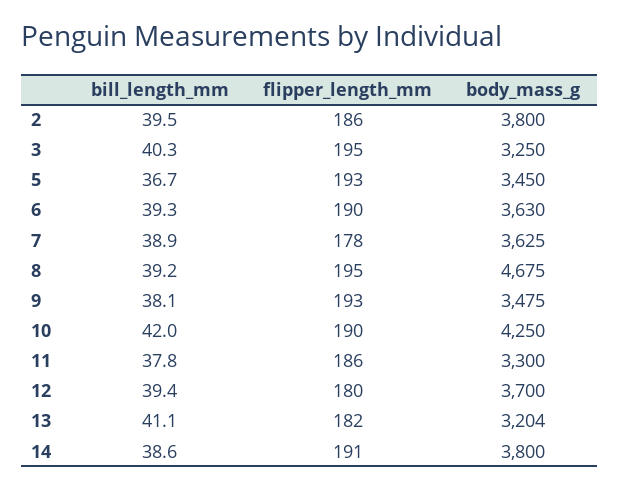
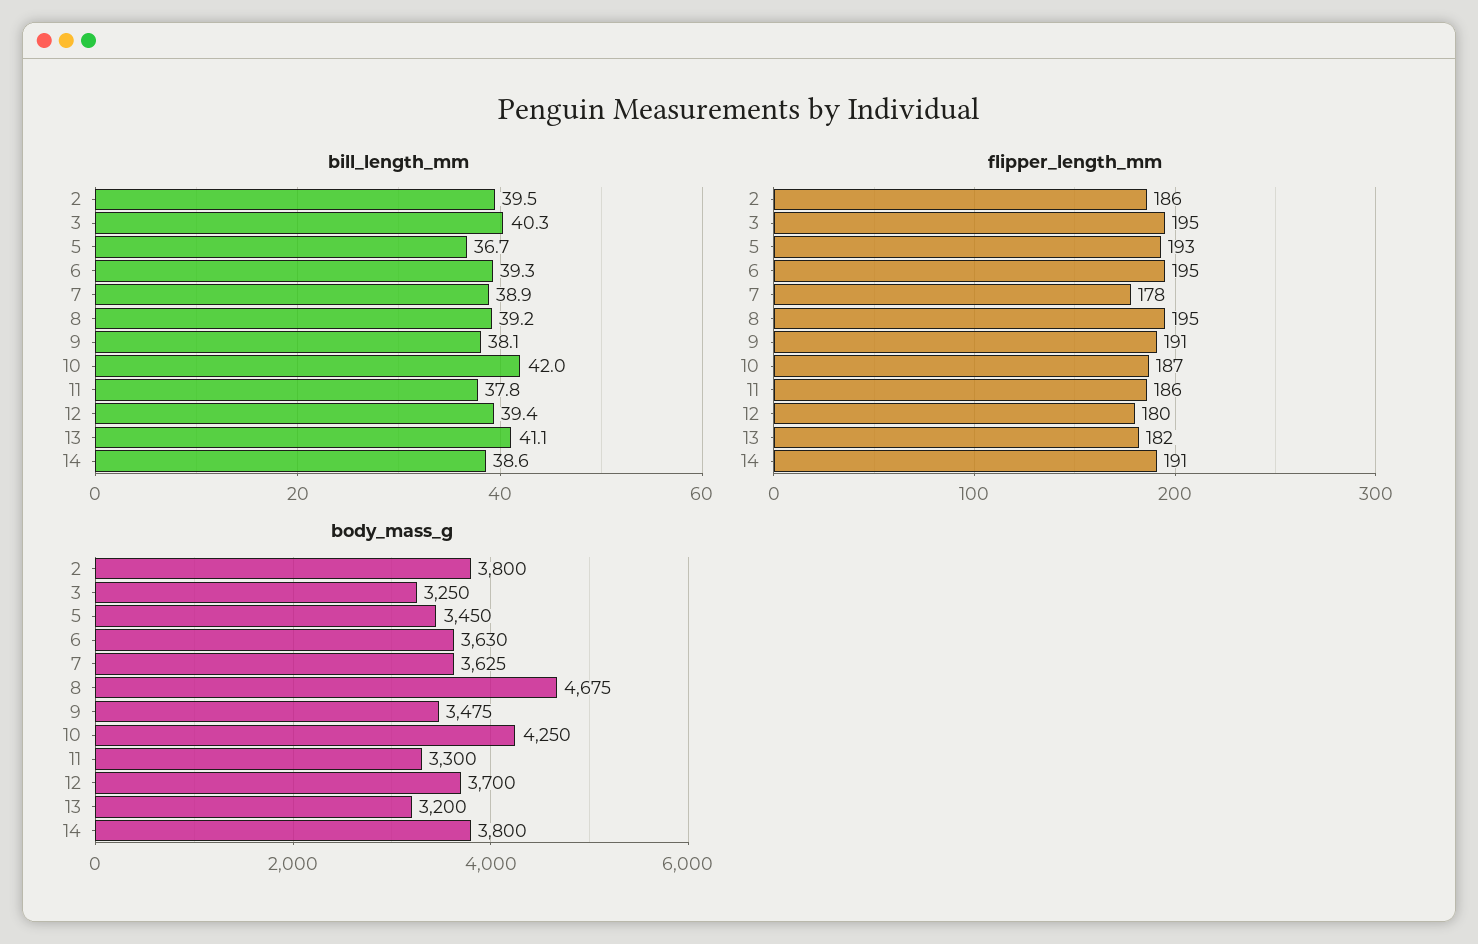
flipper_length_mm, 6: 190 -> 195
flipper_length_mm, 9: 193 -> 191
flipper_length_mm, 10: 190 -> 187
body_mass_g, 13: 3204 -> 3200

